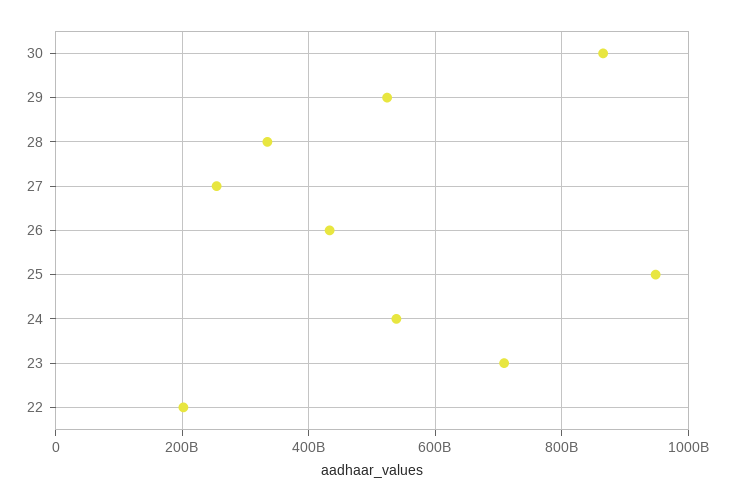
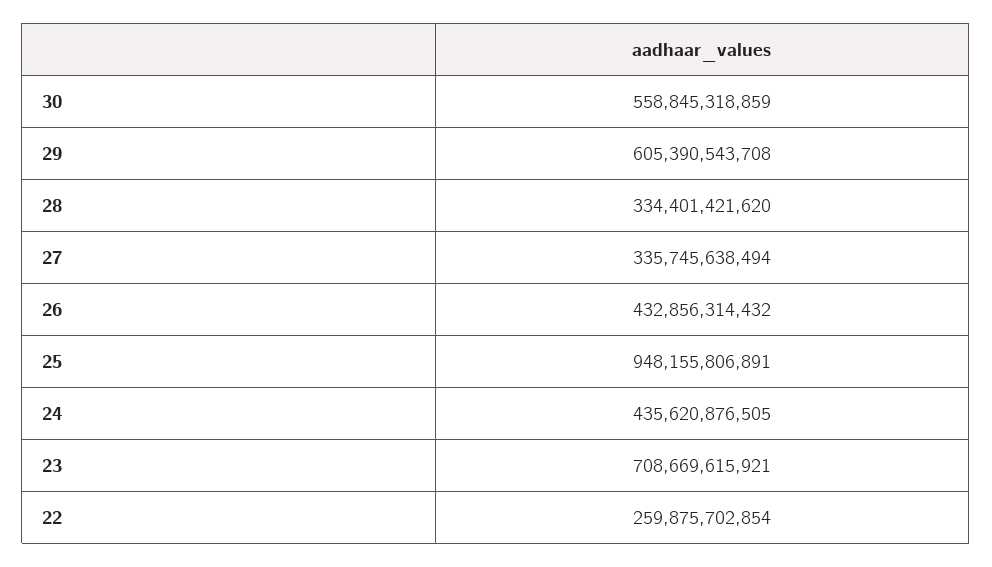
30: 860000000000 -> 558845318859
29: 520000000000 -> 605390543708
27: 260000000000 -> 335745638494
24: 540000000000 -> 435620876505
22: 200000000000 -> 259875702854

